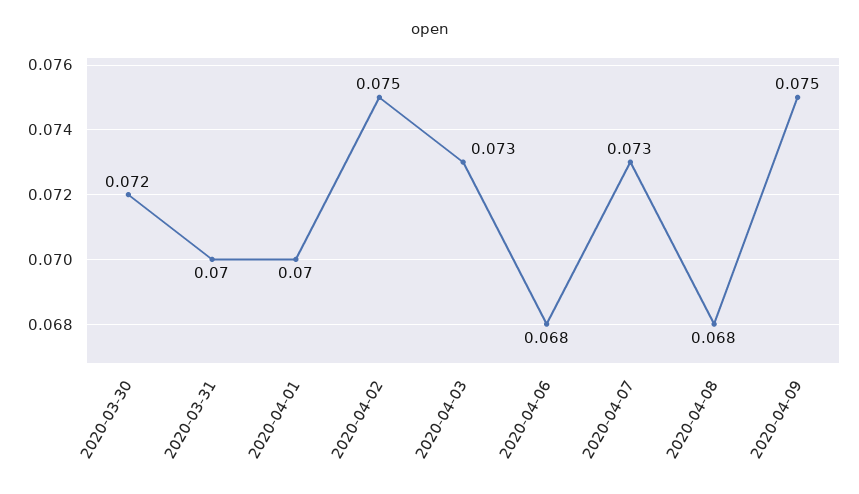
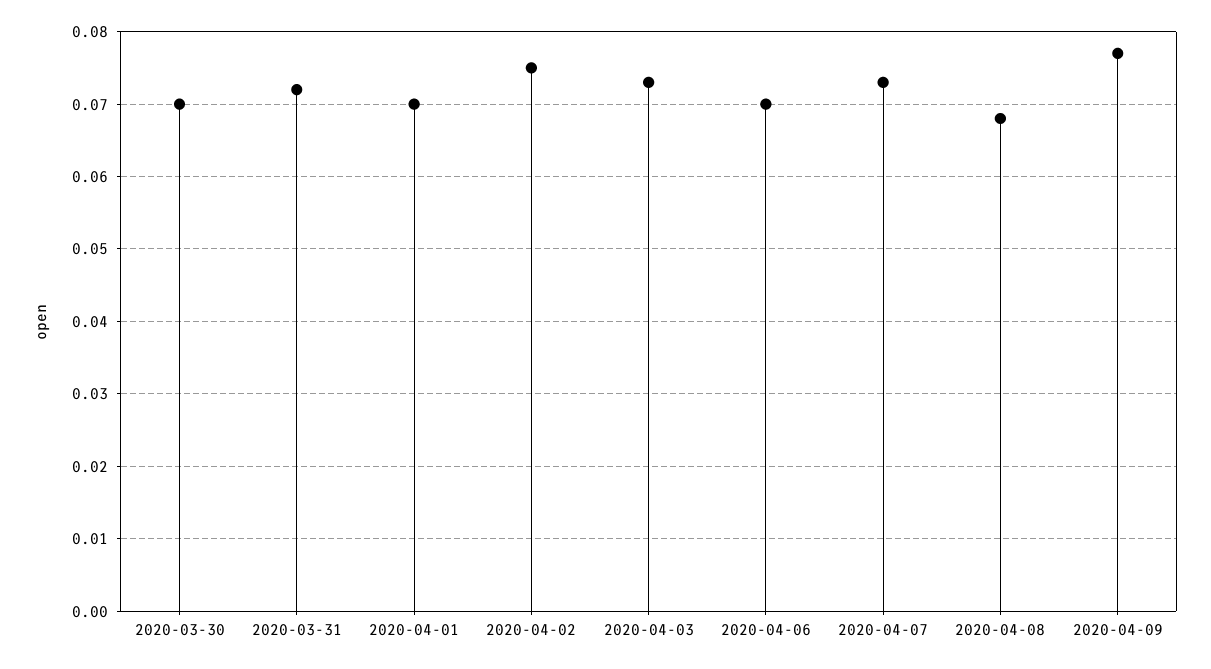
2020-03-30: 0.072 -> 0.07
2020-03-31: 0.07 -> 0.072
2020-04-06: 0.068 -> 0.07
2020-04-09: 0.075 -> 0.077

